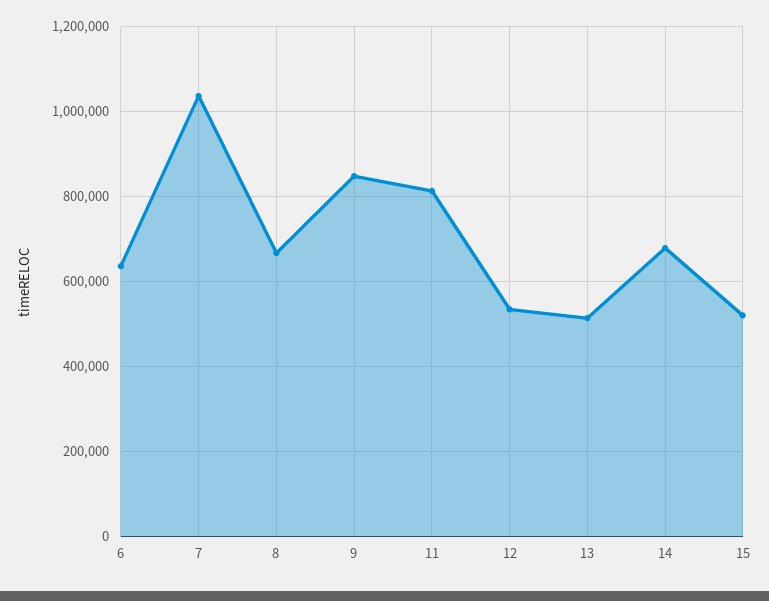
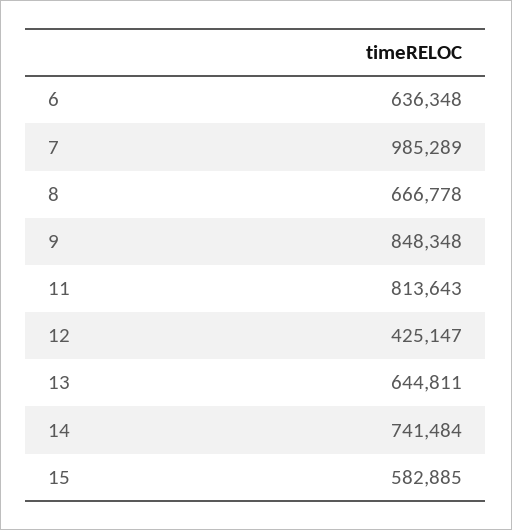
7: 1040000 -> 985289
12: 540000 -> 425147
13: 520000 -> 644811
14: 680000 -> 741484
15: 520000 -> 582885

